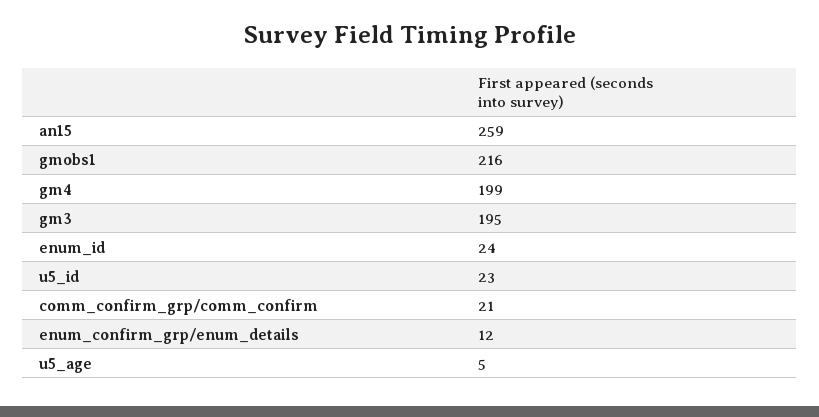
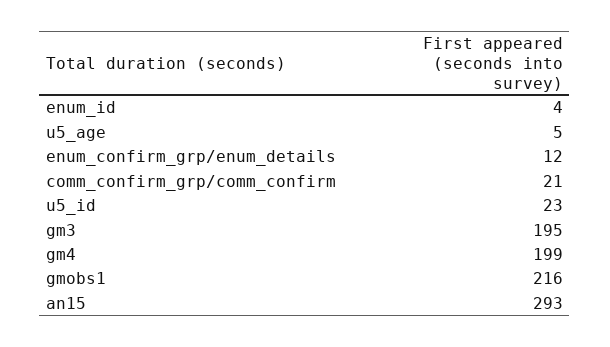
an15: 259 -> 293
enum_id: 24 -> 4

